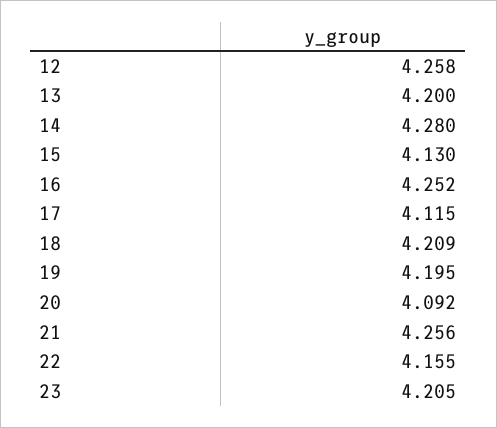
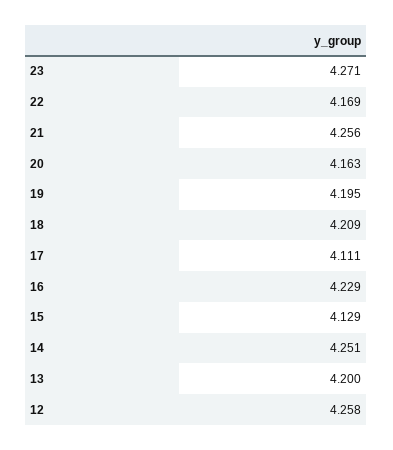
14: 4.28 -> 4.251
15: 4.13 -> 4.129
16: 4.252 -> 4.229
17: 4.115 -> 4.111
20: 4.092 -> 4.163
22: 4.155 -> 4.169
23: 4.205 -> 4.271

